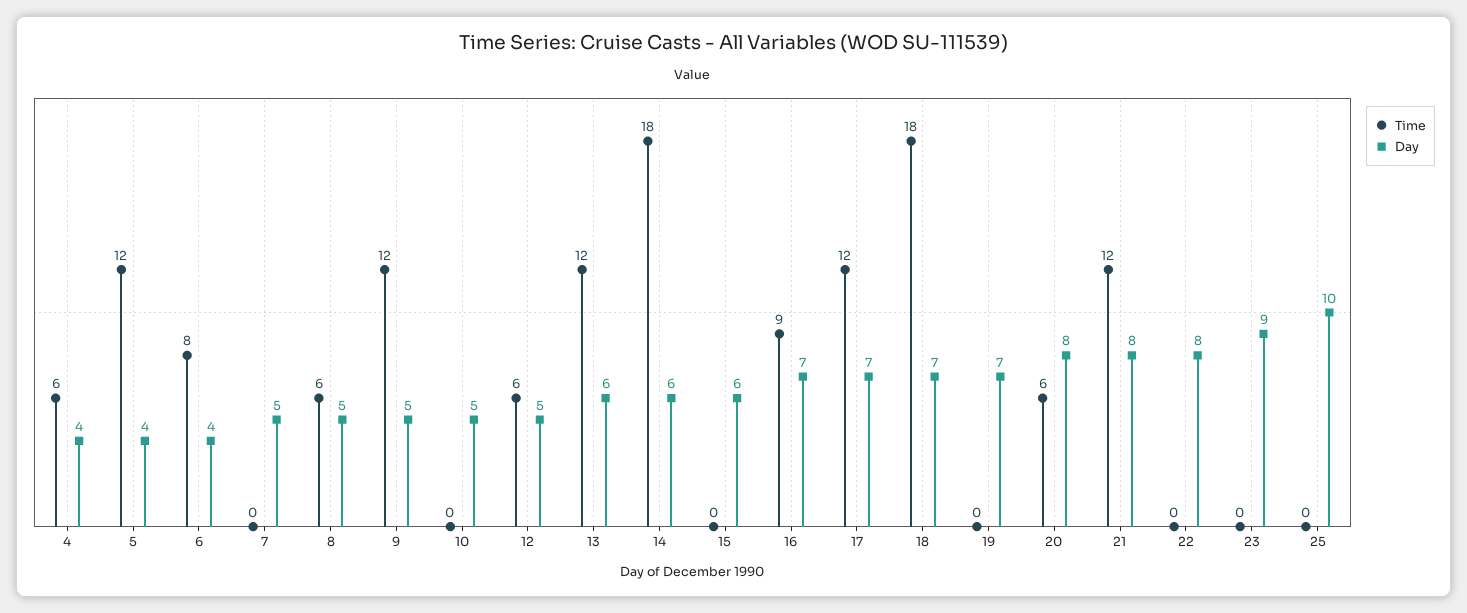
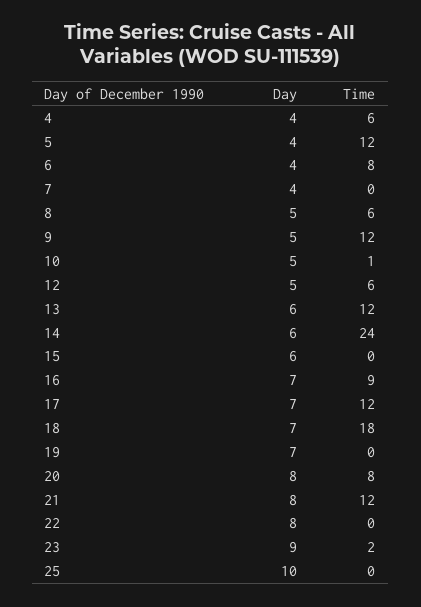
Day, 7: 5 -> 4
Time, 10: 0 -> 1
Time, 14: 18 -> 24
Time, 20: 6 -> 8
Time, 23: 0 -> 2

